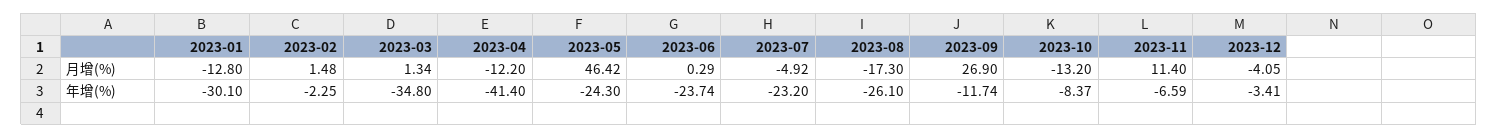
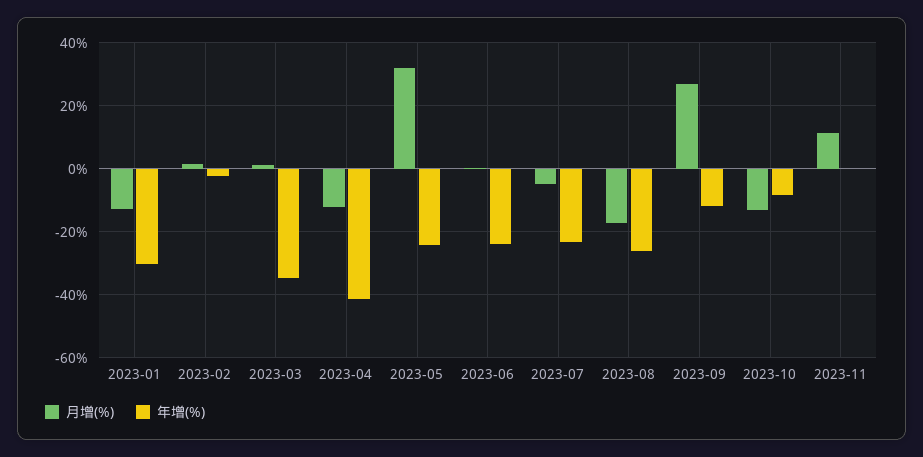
月增(%), 2023-05: 46.42 -> 32
月增(%), 2023-12: -4.05 -> none
年增(%), 2023-11: -6.59 -> 0
年增(%), 2023-12: -3.41 -> none

